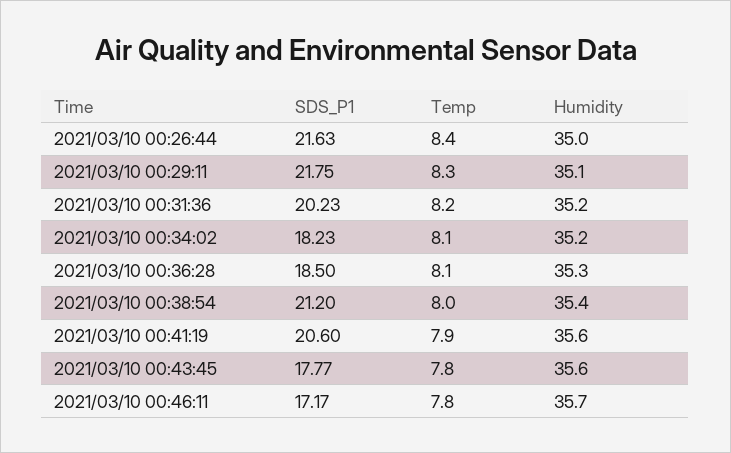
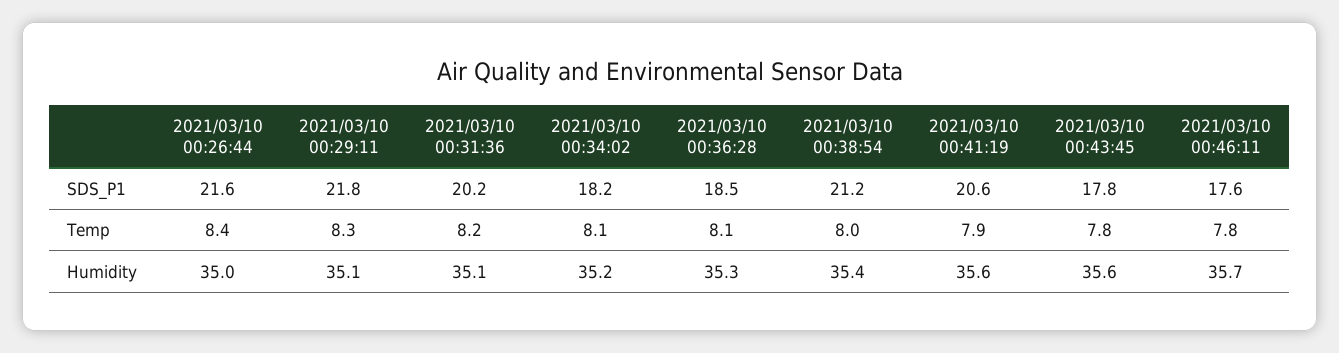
Humidity, 2021/03/10 00:31:36: 35.2 -> 35.1
SDS_P1, 2021/03/10 00:46:11: 17.17 -> 17.6

